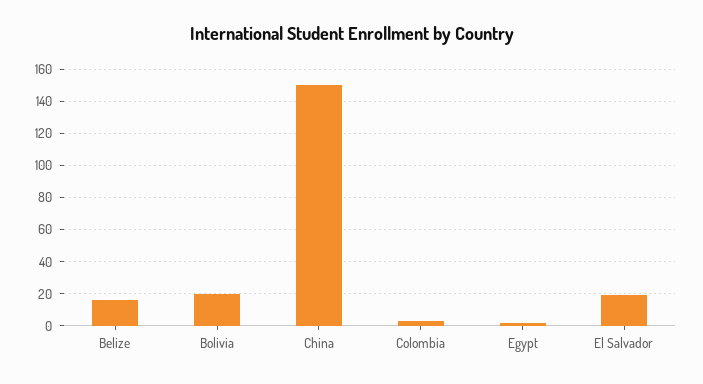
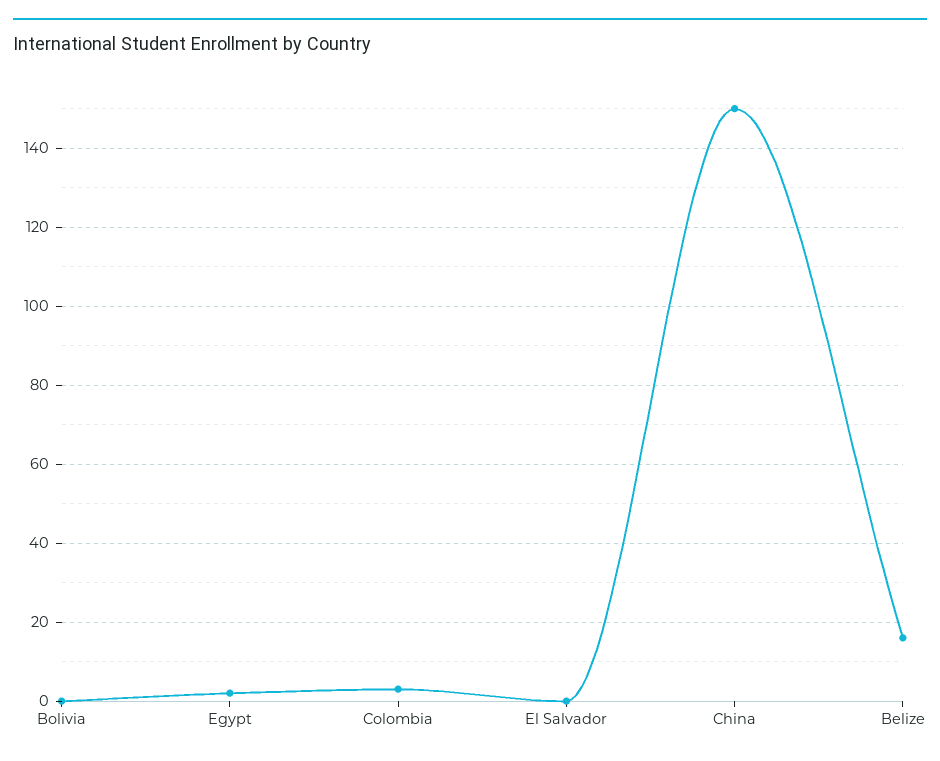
Bolivia: 20 -> 0
El Salvador: 20 -> 0

